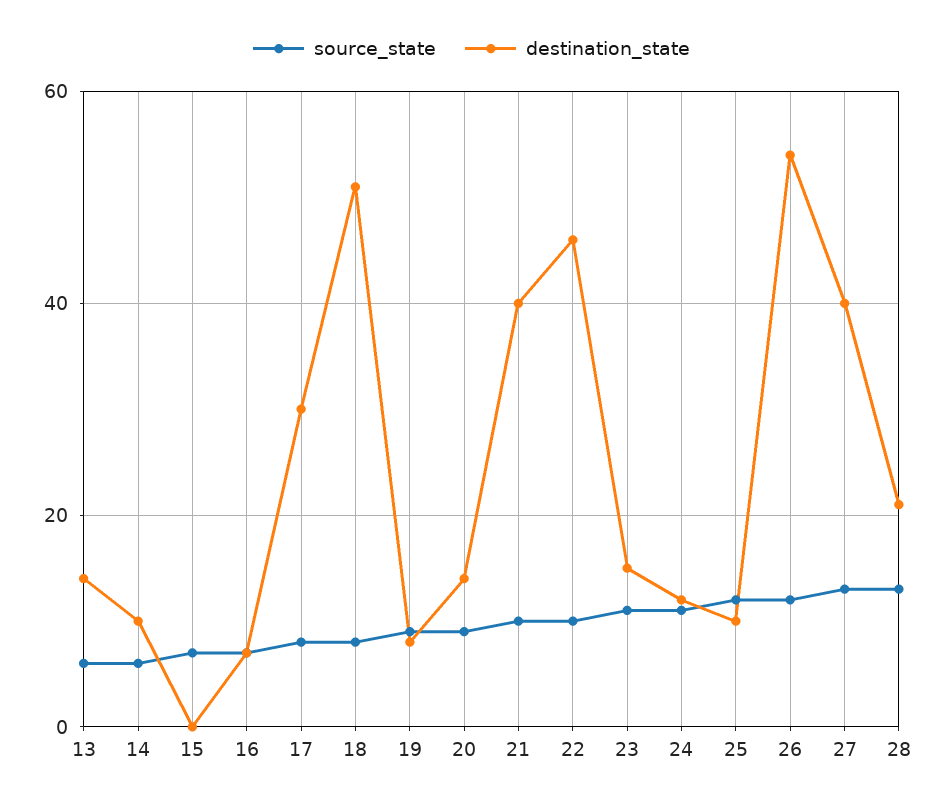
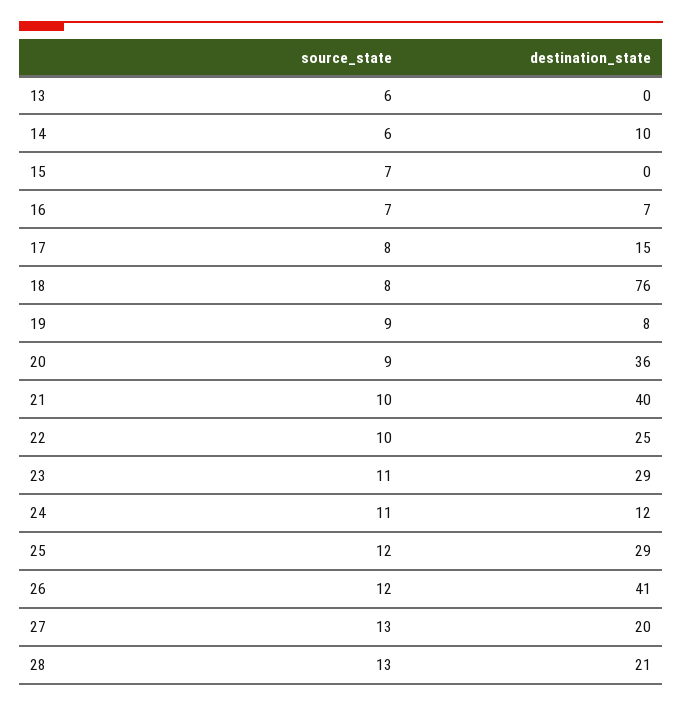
destination_state, 13: 15 -> 0
destination_state, 17: 30 -> 15
destination_state, 18: 50 -> 76
destination_state, 20: 15 -> 36
destination_state, 22: 45 -> 25
destination_state, 23: 15 -> 29
destination_state, 25: 10 -> 29
destination_state, 26: 55 -> 41
destination_state, 27: 40 -> 20

